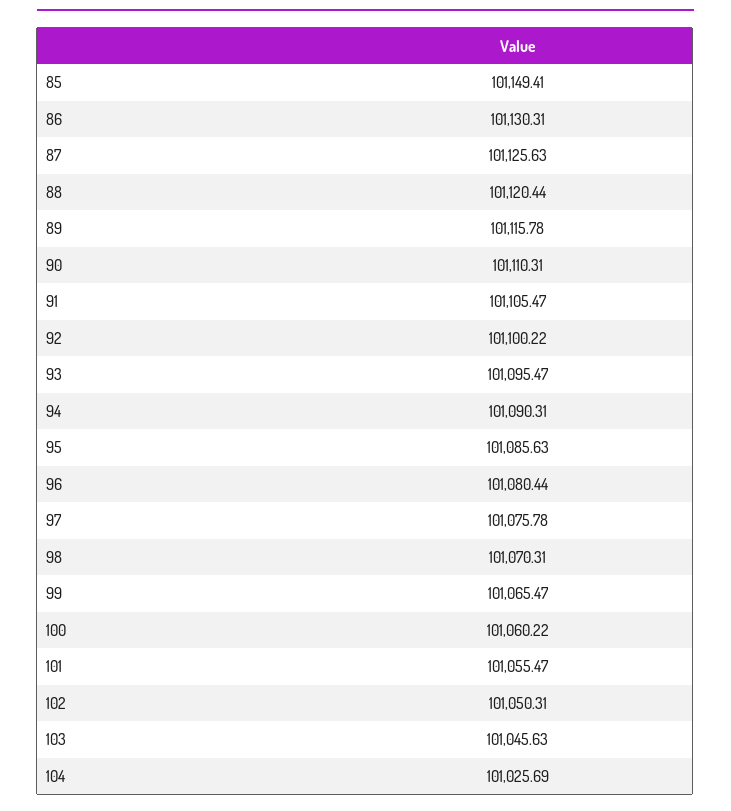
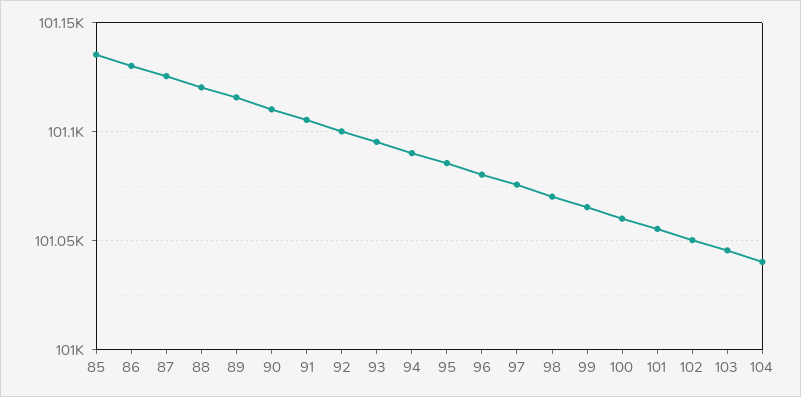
85: 101149.41 -> 101135
104: 101025.69 -> 101040

